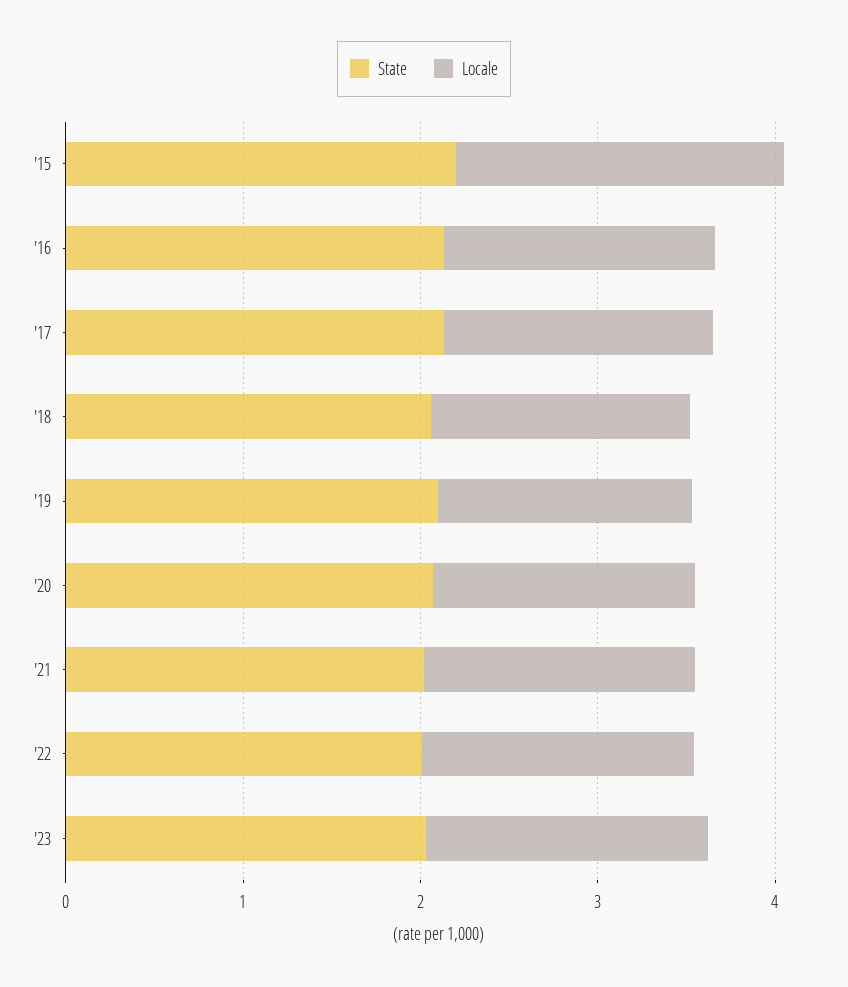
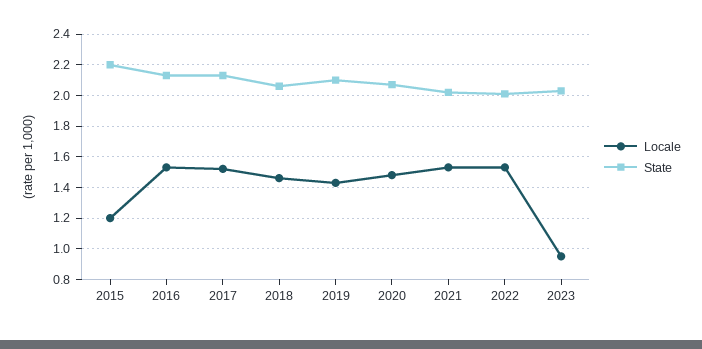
Locale, '15: 1.8 -> 1.2
Locale, '23: 1.6 -> 0.95

